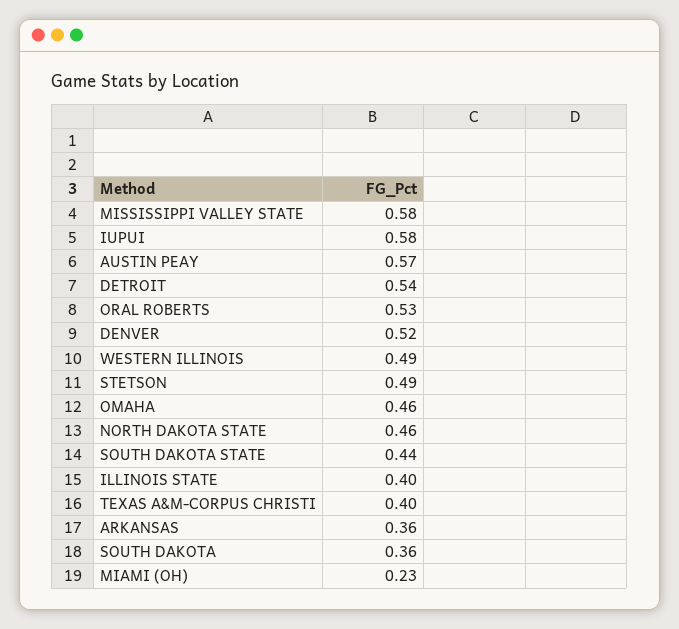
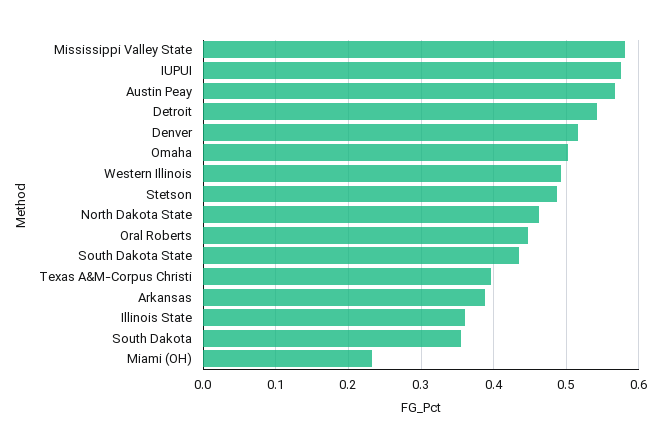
ORAL ROBERTS: 0.53 -> 0.45
OMAHA: 0.46 -> 0.5
ILLINOIS STATE: 0.4 -> 0.36
ARKANSAS: 0.36 -> 0.39

